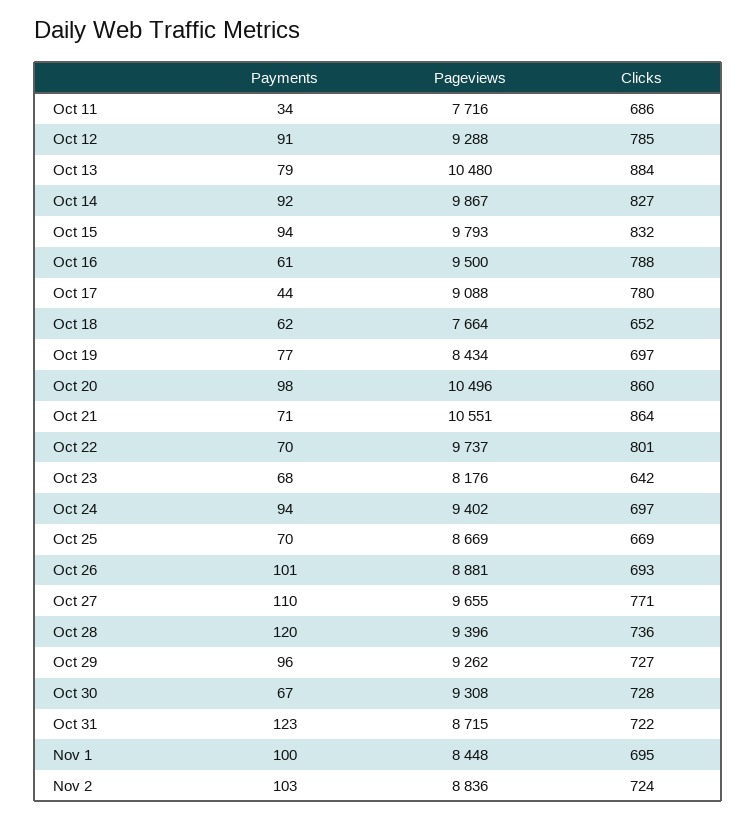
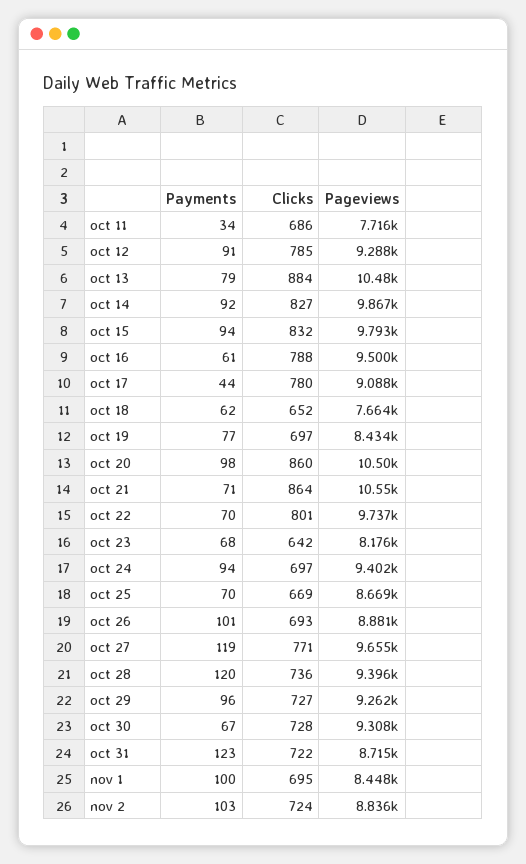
Payments, Oct 27: 110 -> 119

